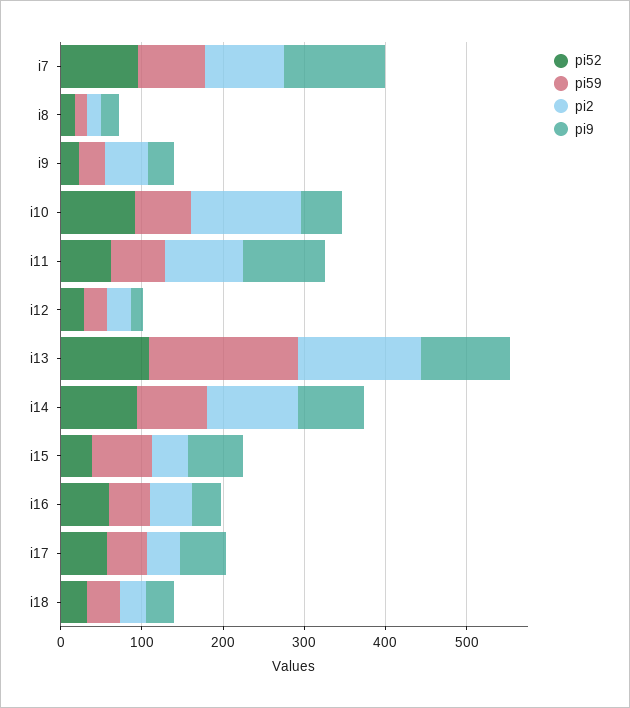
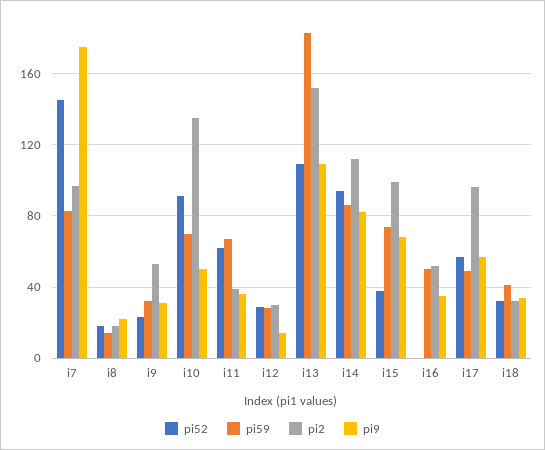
pi52, i7: 100 -> 145
pi9, i7: 120 -> 175
pi2, i11: 100 -> 40
pi9, i11: 100 -> 35
pi2, i15: 40 -> 100
pi52, i16: 60 -> 0
pi2, i17: 40 -> 95

